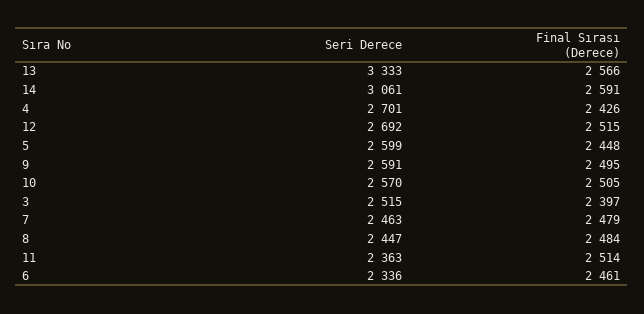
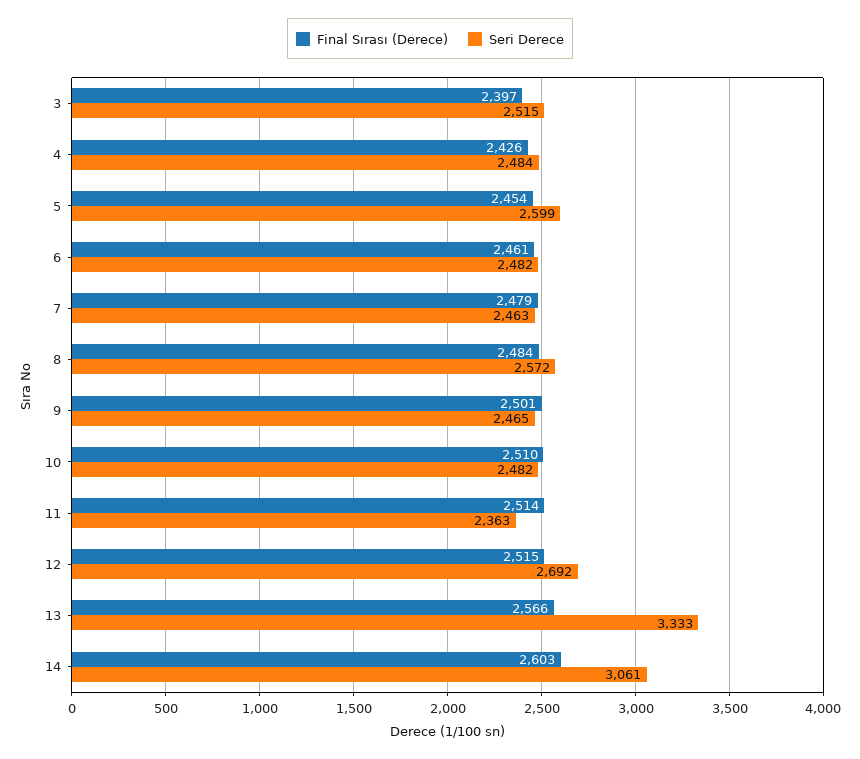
Final Sırası (Derece), 14: 2591 -> 2603
Seri Derece, 4: 2701 -> 2484
Final Sırası (Derece), 5: 2448 -> 2454
Seri Derece, 9: 2591 -> 2465
Final Sırası (Derece), 9: 2495 -> 2501
Seri Derece, 10: 2570 -> 2482
Final Sırası (Derece), 10: 2505 -> 2510
Seri Derece, 8: 2447 -> 2572
Seri Derece, 6: 2336 -> 2482

